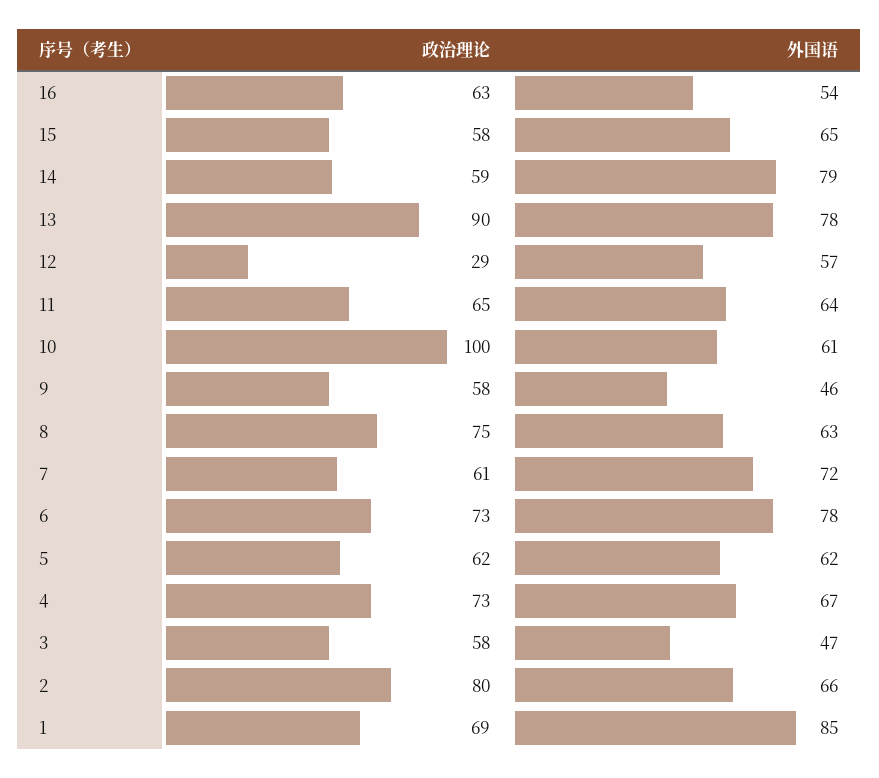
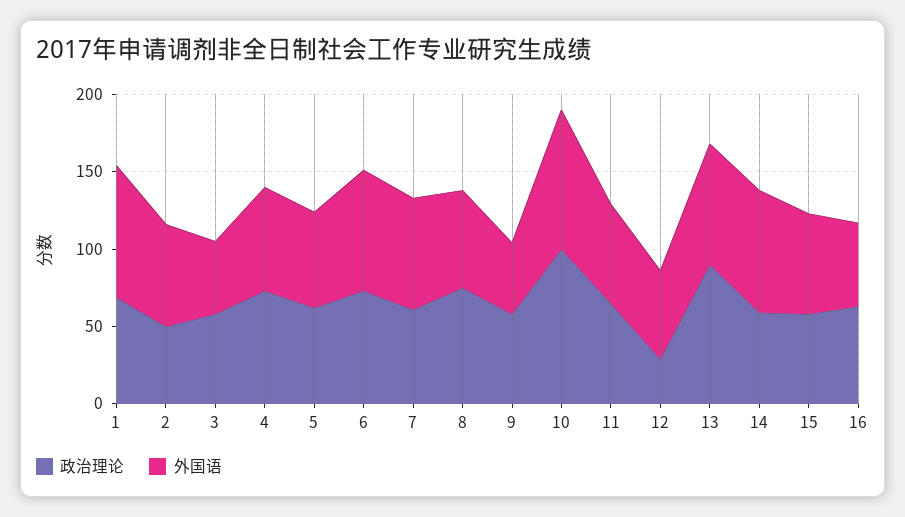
外国语, 10: 61 -> 90
政治理论, 2: 80 -> 50

